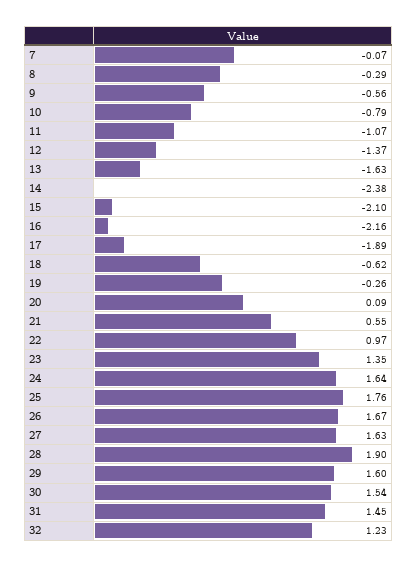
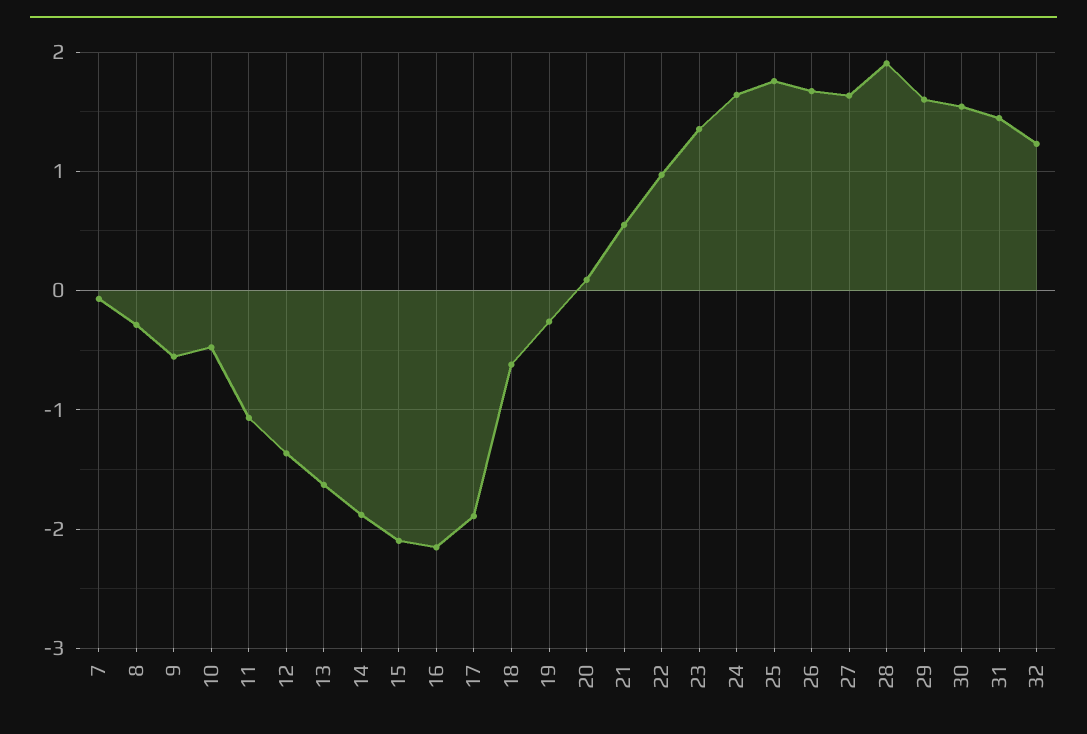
10: -0.79 -> -0.5
14: -2.38 -> -1.9

